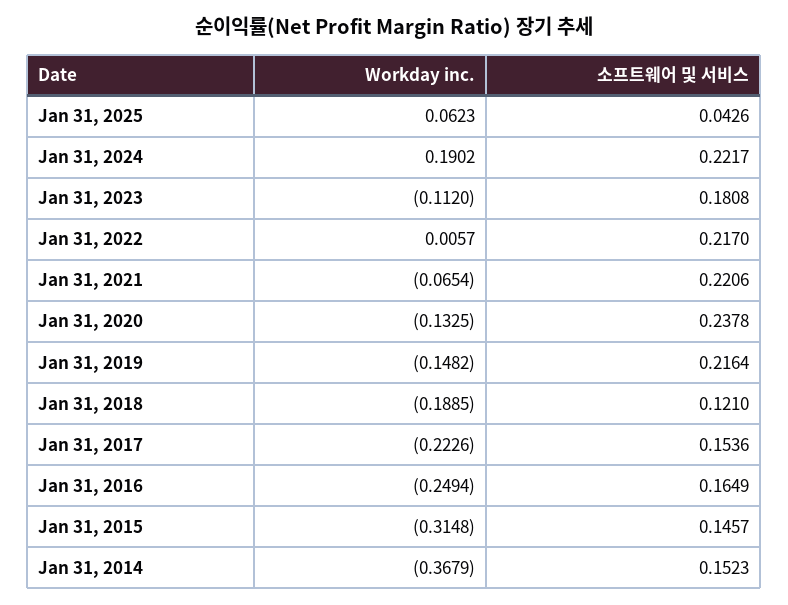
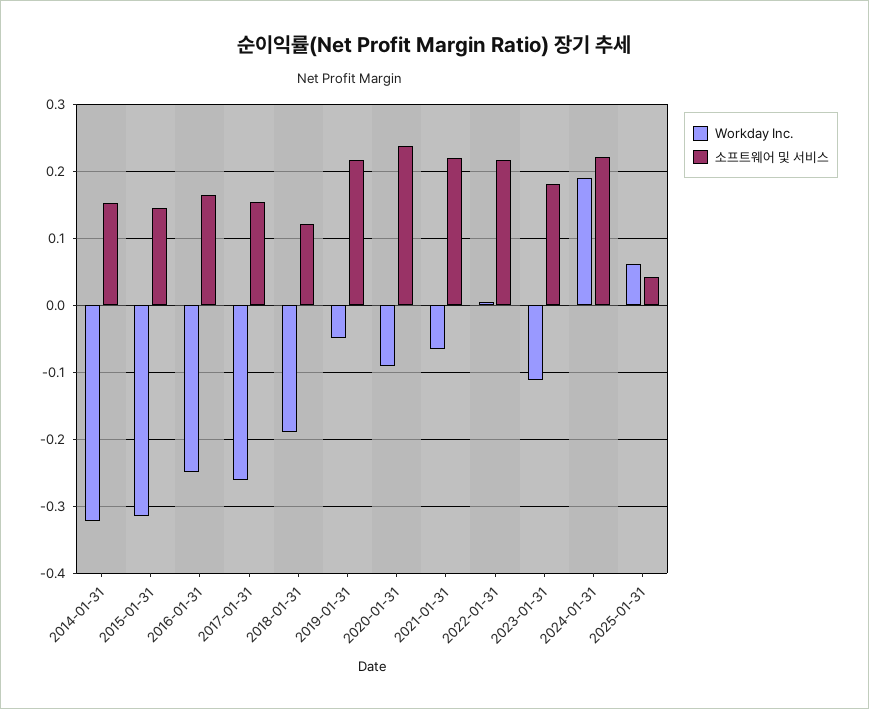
Workday inc., Jan 31, 2020: -0.1325 -> -0.09
Workday inc., Jan 31, 2019: -0.1482 -> -0.05
Workday inc., Jan 31, 2017: -0.2226 -> -0.26
Workday inc., Jan 31, 2014: -0.3679 -> -0.32

